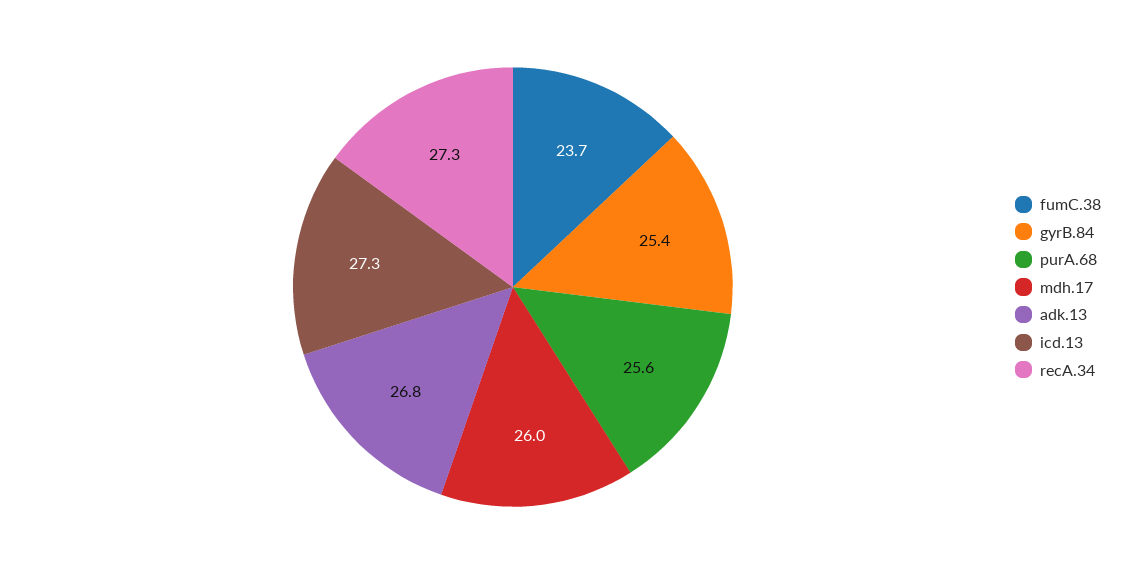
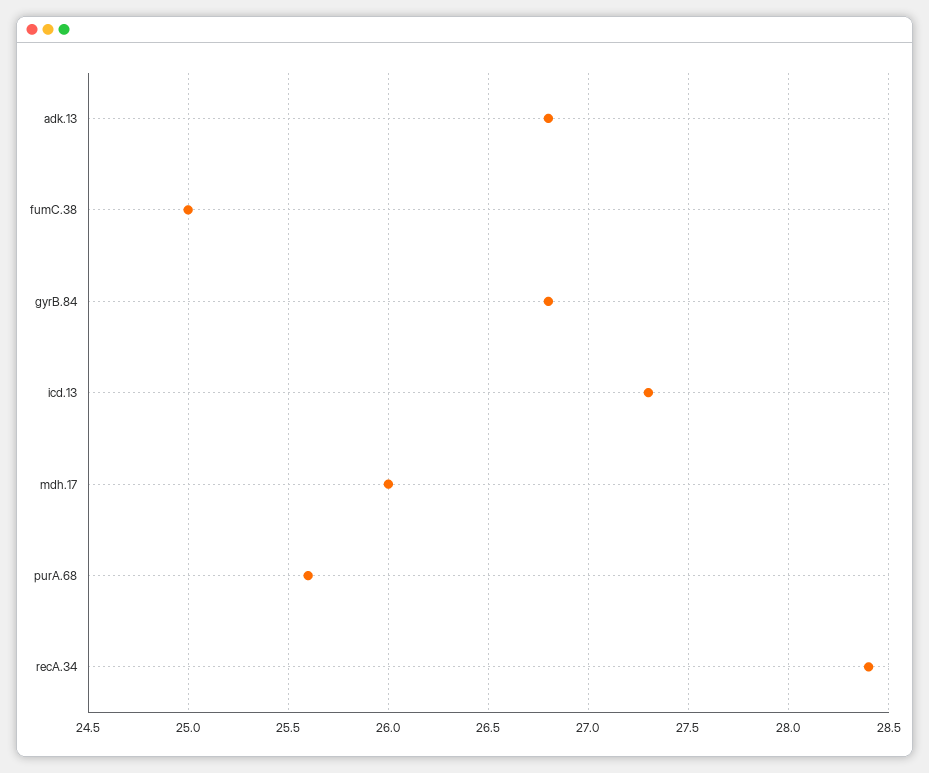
fumC.38: 23.7 -> 25
gyrB.84: 25.4 -> 26.8
recA.34: 27.3 -> 28.4

